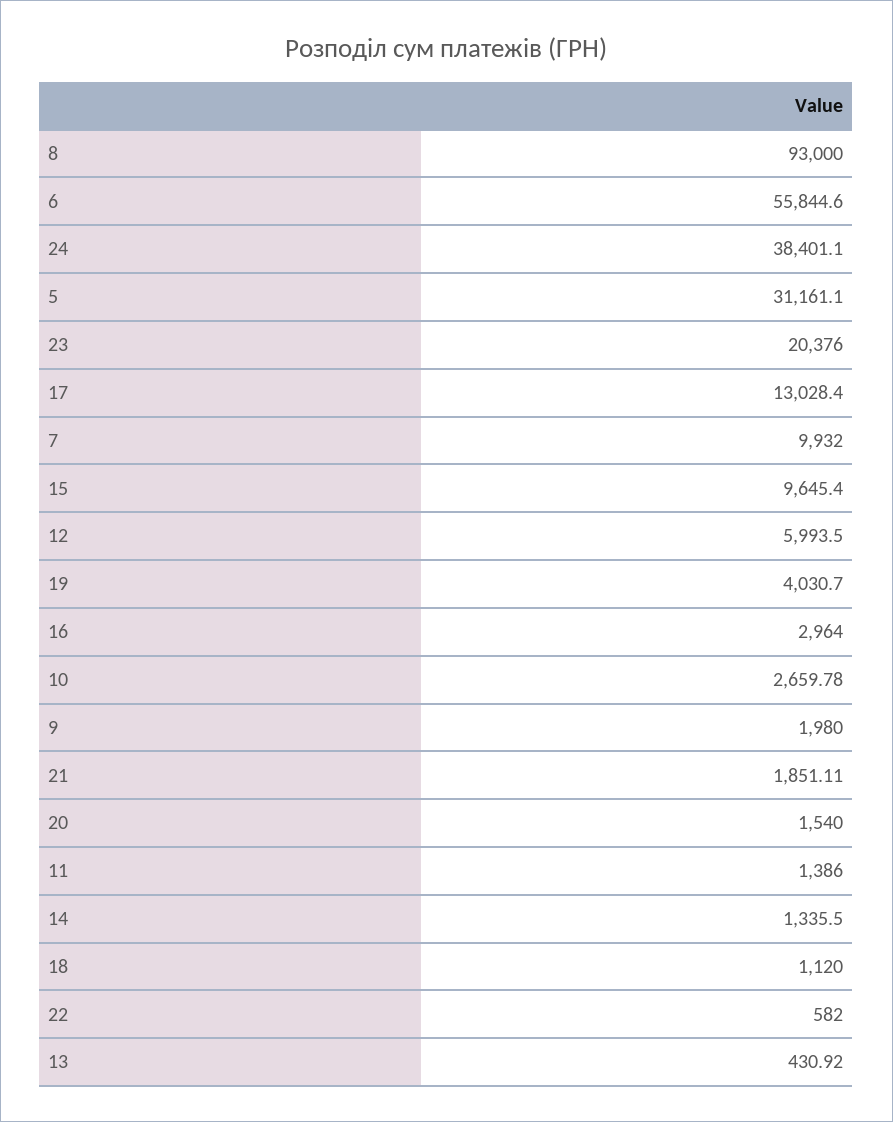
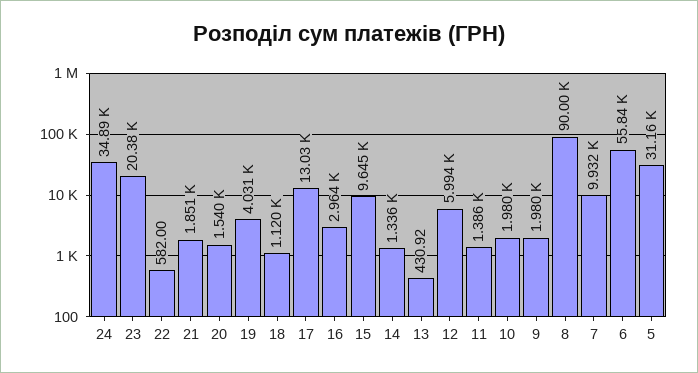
8: 93000 -> 90000
24: 38401.1 -> 34890
10: 2659.78 -> 1980

